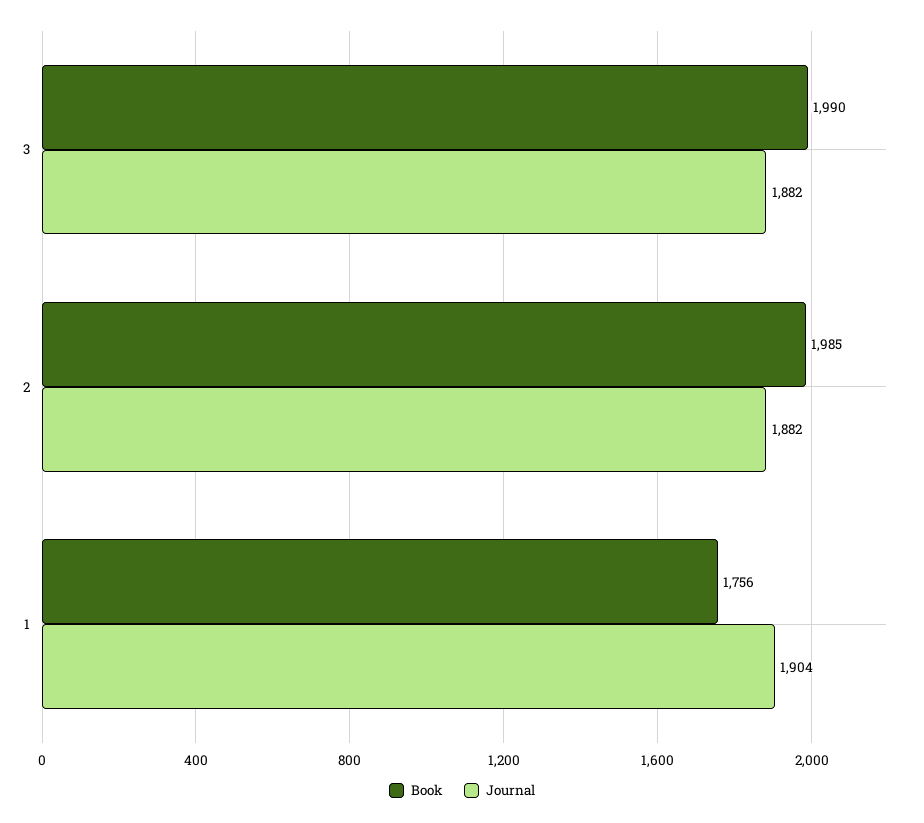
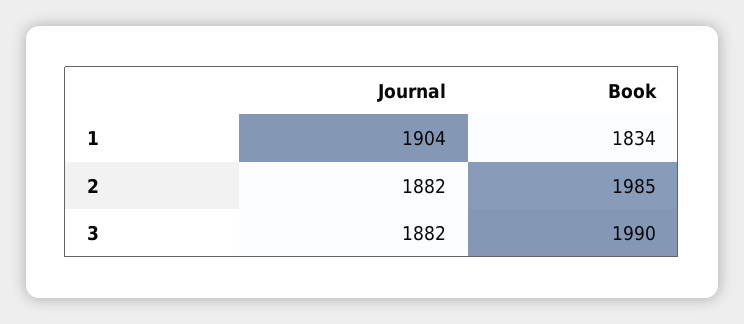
Book, 1: 1756 -> 1834

